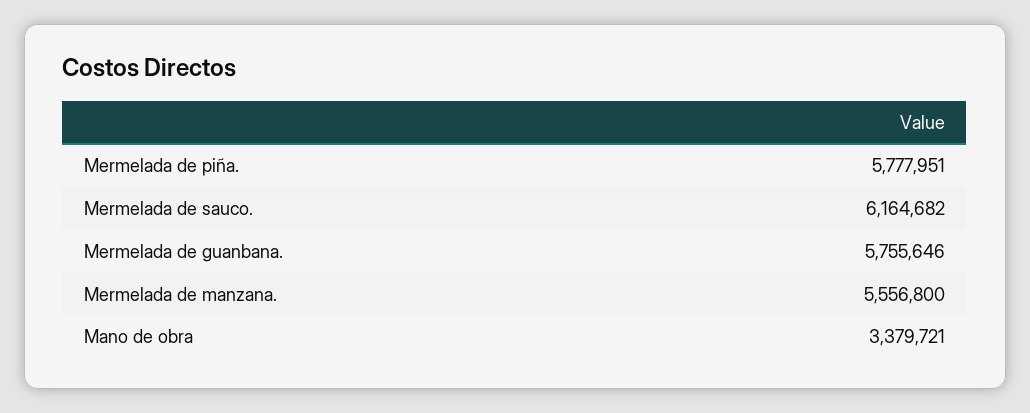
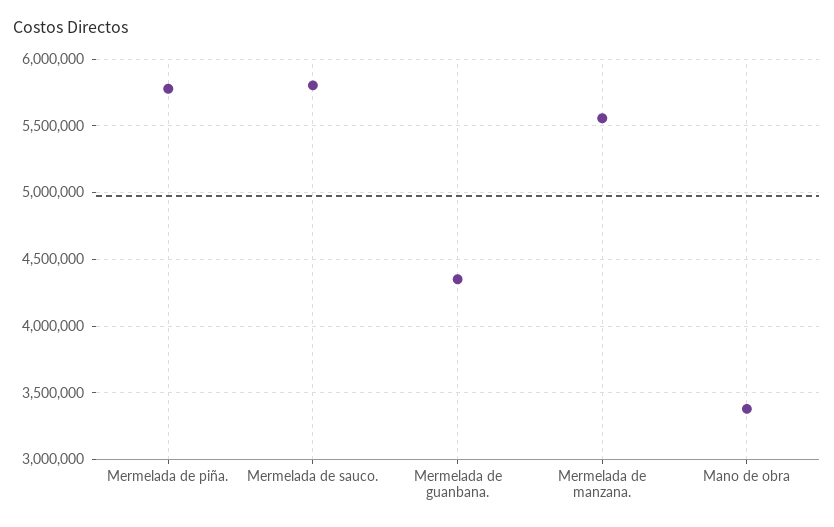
Mermelada de sauco.: 6164682 -> 5800000
Mermelada de guanbana.: 5755646 -> 4350000

